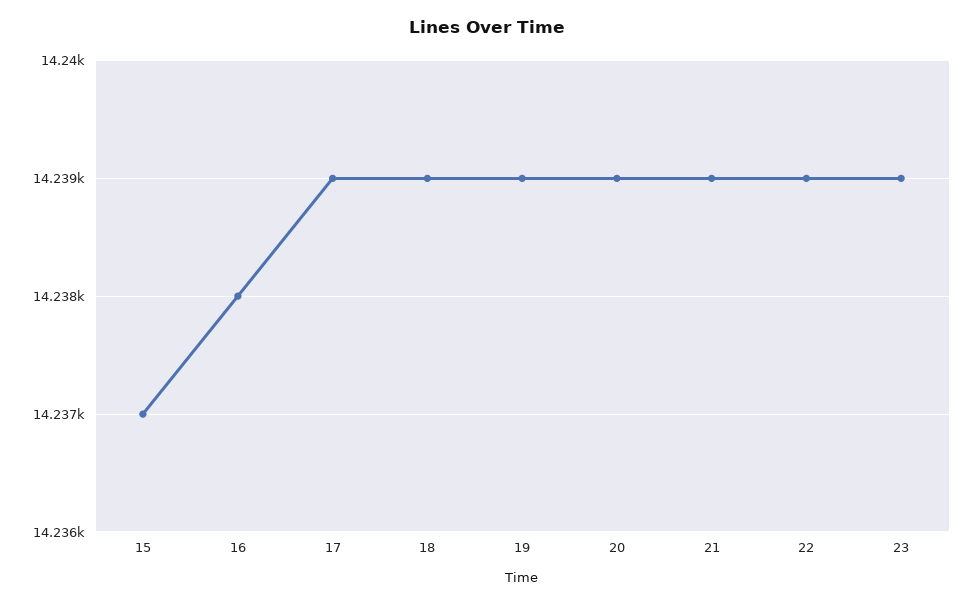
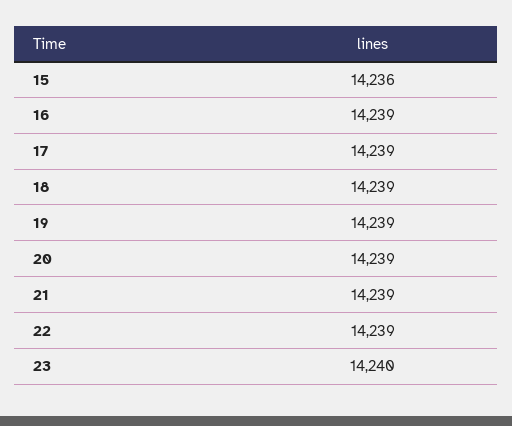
15: 14237 -> 14236
16: 14238 -> 14239
23: 14239 -> 14240

